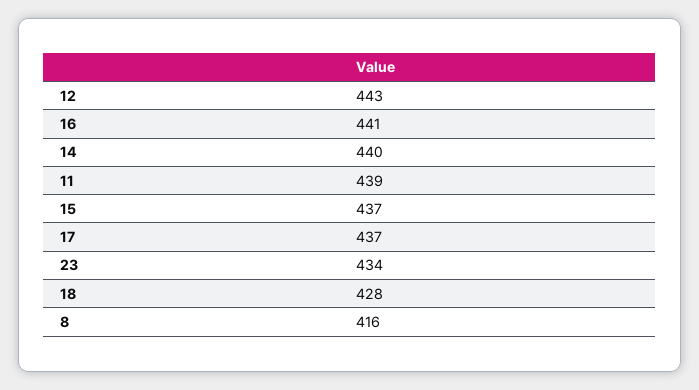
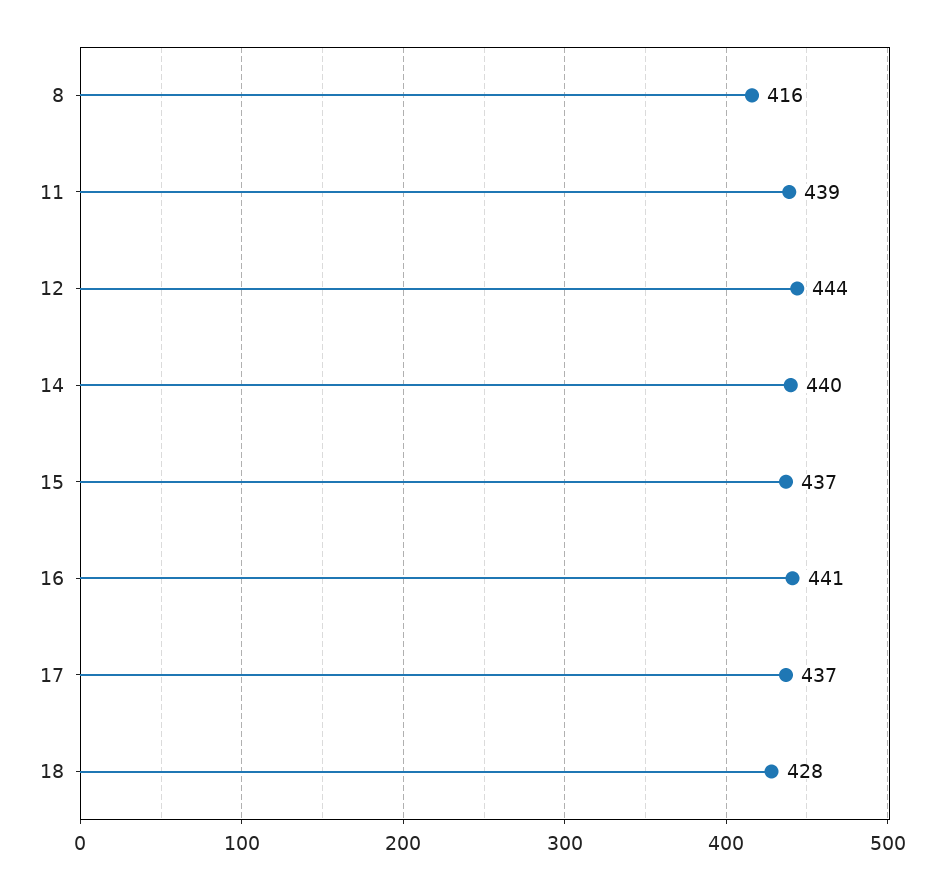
12: 443 -> 444
23: 434 -> none

